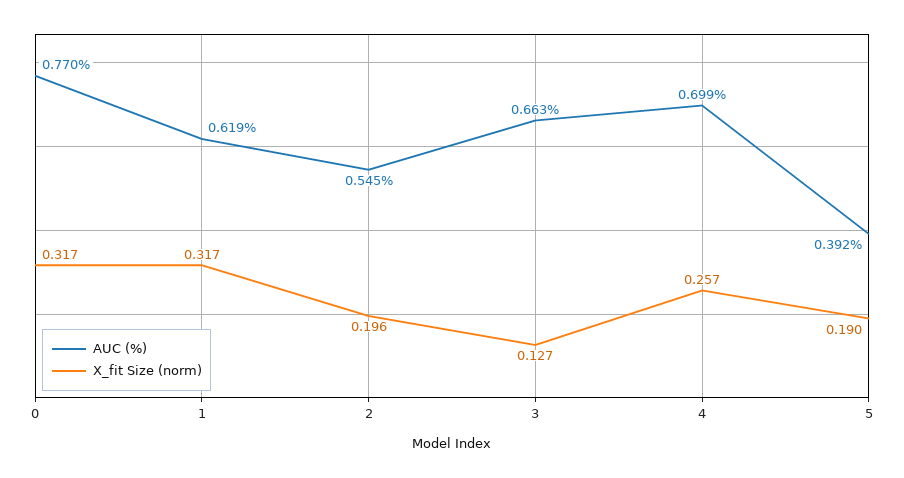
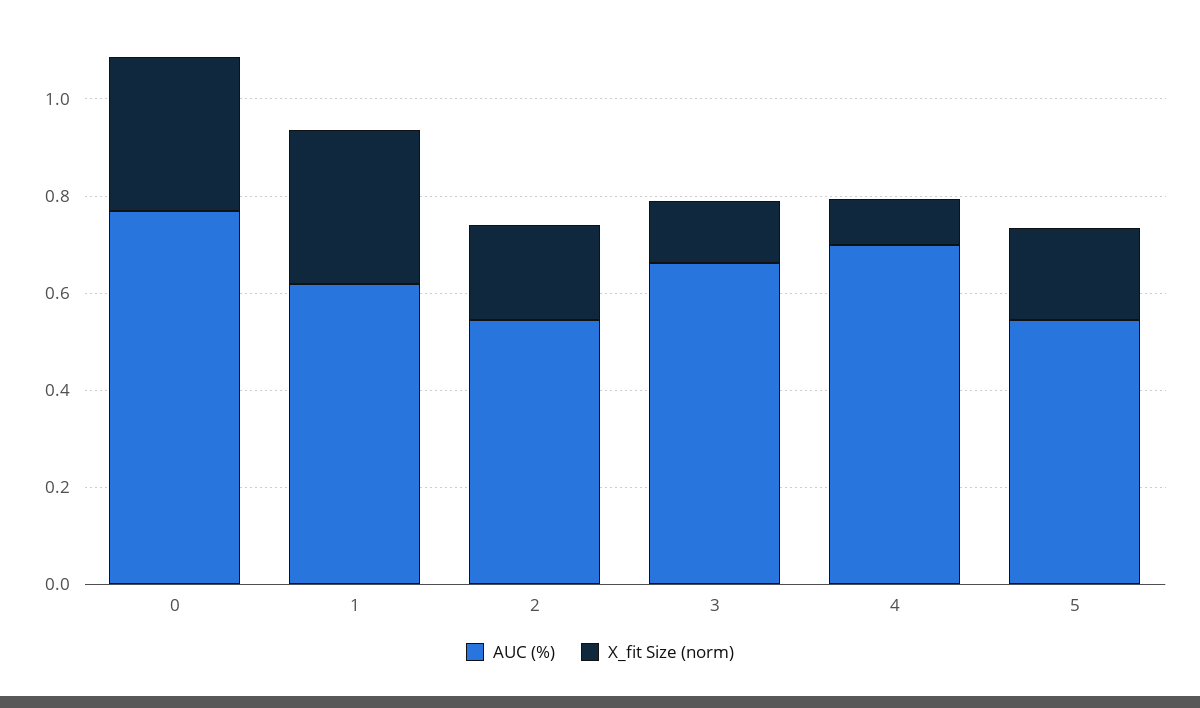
X_fit Size (norm), 4: 0.257 -> 0.1
AUC (%), 5: 0.392 -> 0.55

